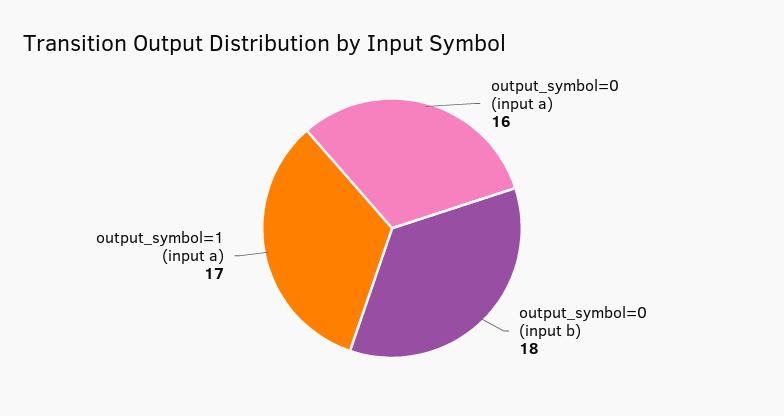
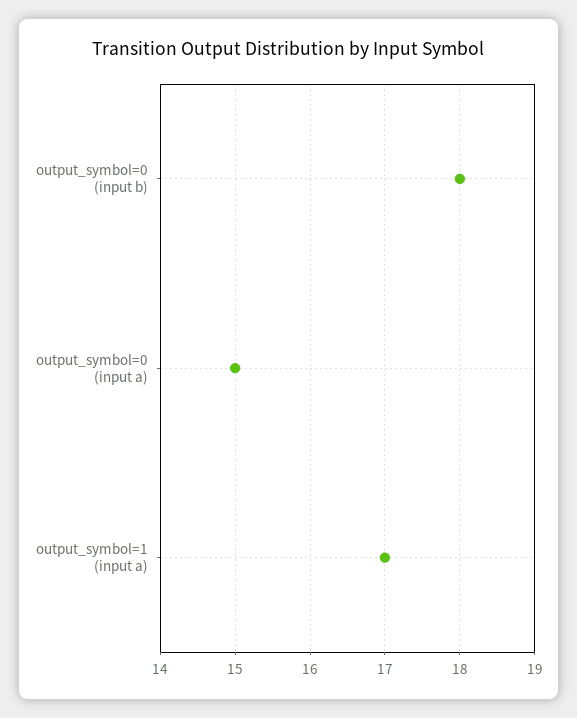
output_symbol=0 (input a): 16 -> 15

